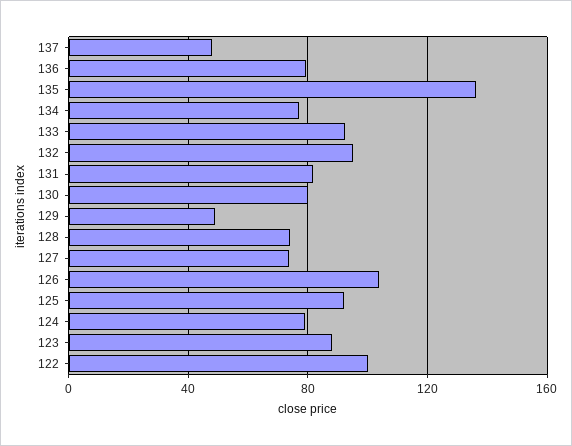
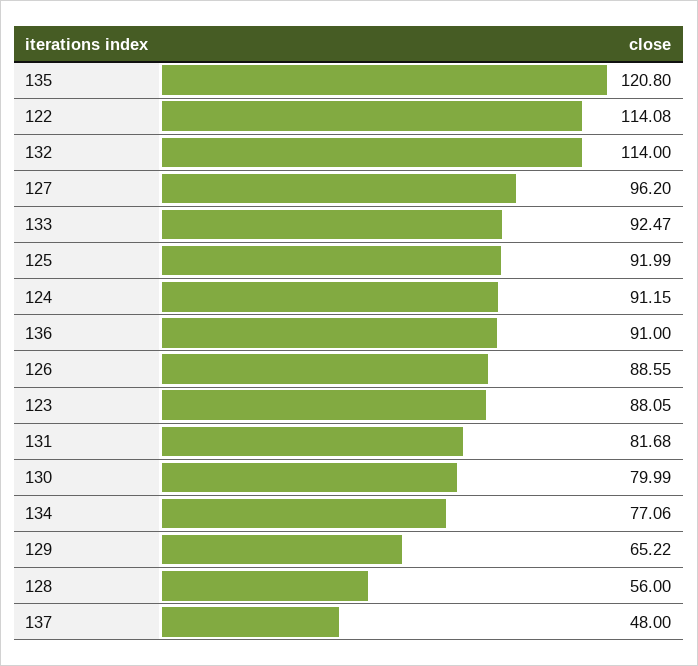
136: 80 -> 91
135: 135 -> 120.8
132: 95 -> 114
129: 50 -> 65.22
128: 75 -> 56
127: 75 -> 96.2
126: 105 -> 88.55
124: 80 -> 91.15
122: 100 -> 114.08

